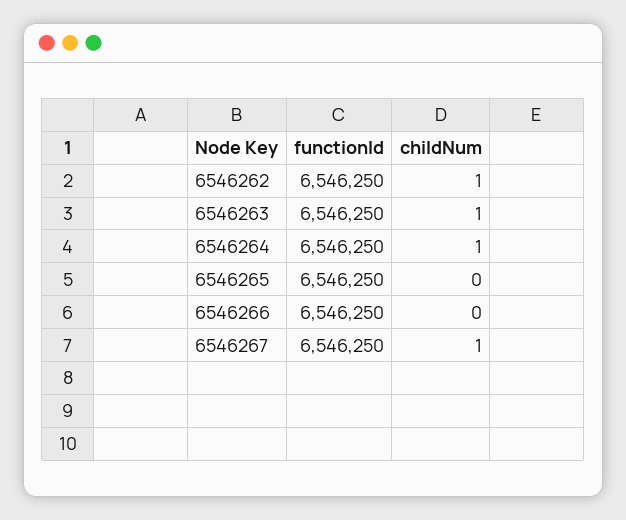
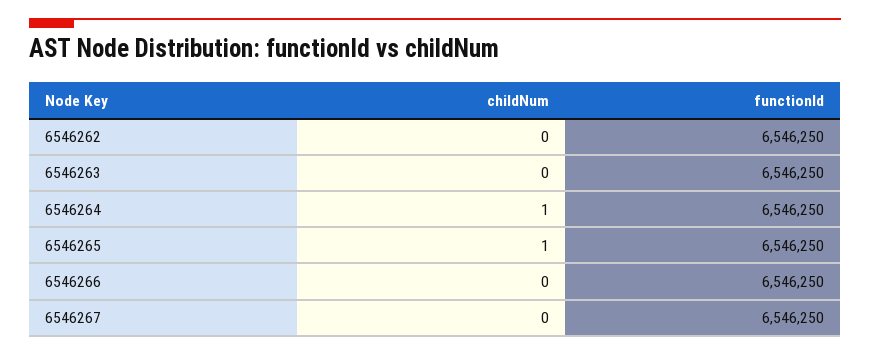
childNum, 6546262: 1 -> 0
childNum, 6546263: 1 -> 0
childNum, 6546265: 0 -> 1
childNum, 6546267: 1 -> 0

